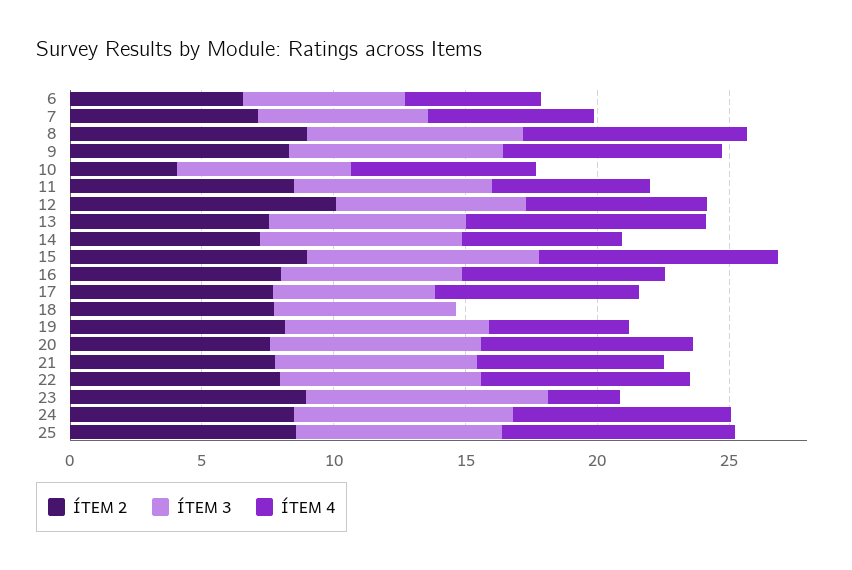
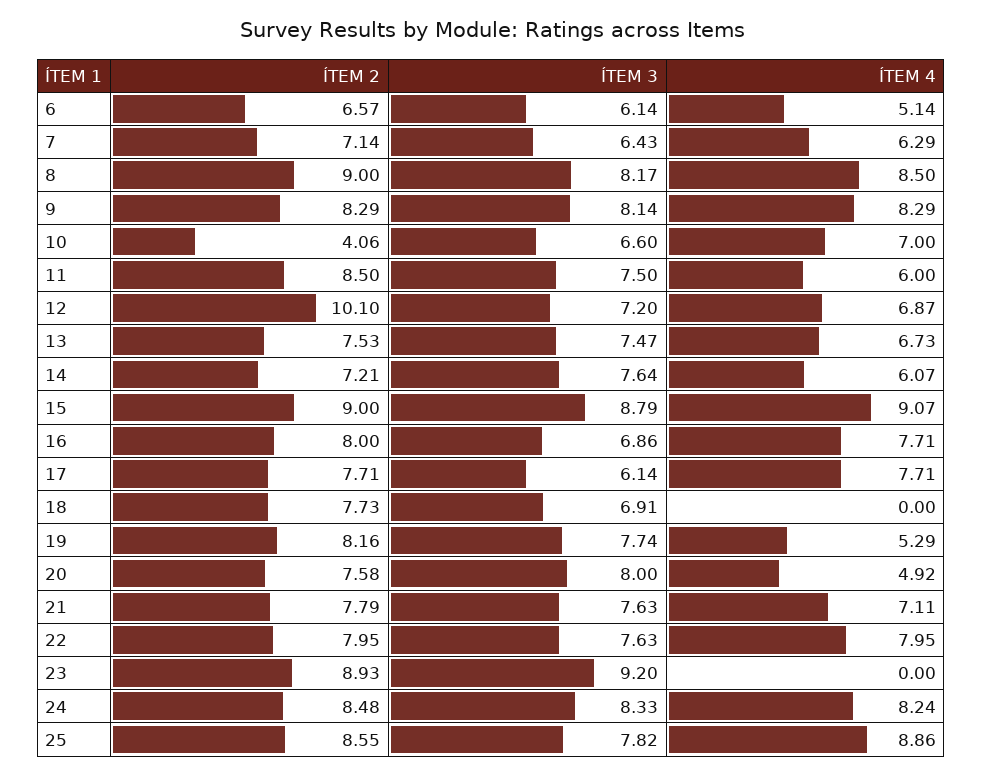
ÍTEM 4, 13: 9 -> 6.73
ÍTEM 4, 20: 8 -> 4.92
ÍTEM 4, 23: 3 -> 0

